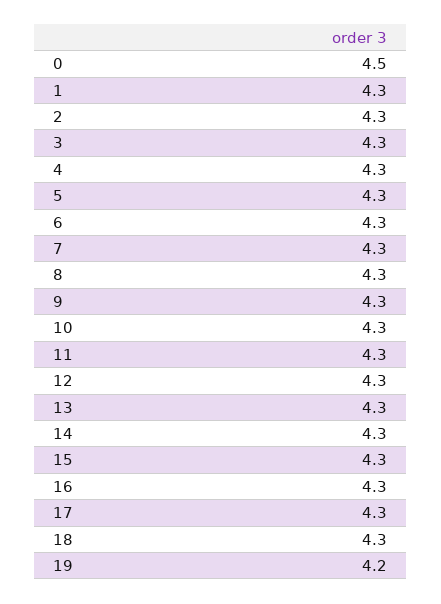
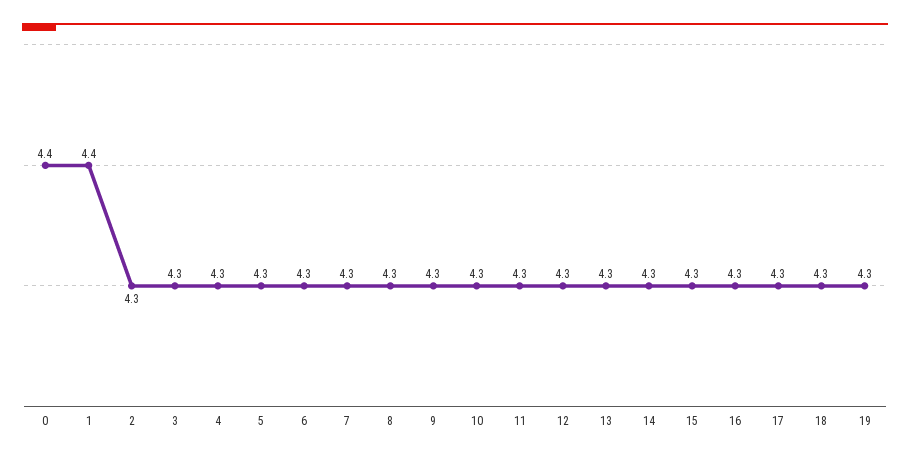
0: 4.5 -> 4.4
1: 4.3 -> 4.4
19: 4.2 -> 4.3

